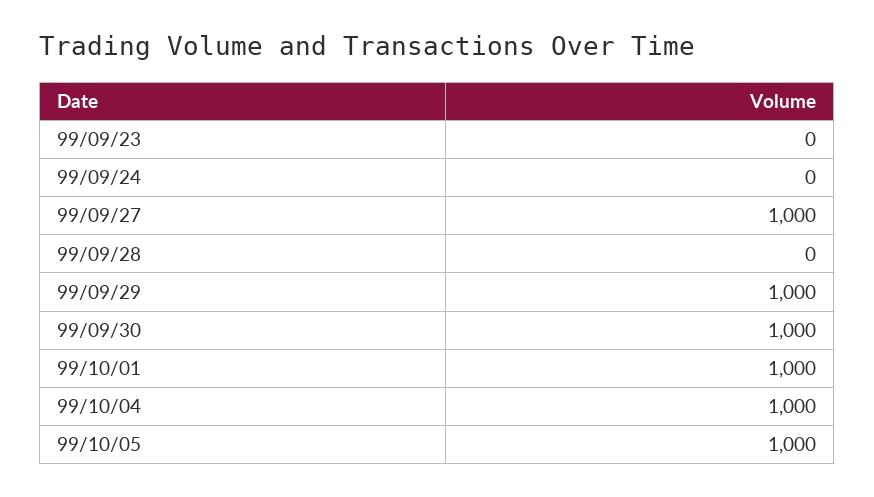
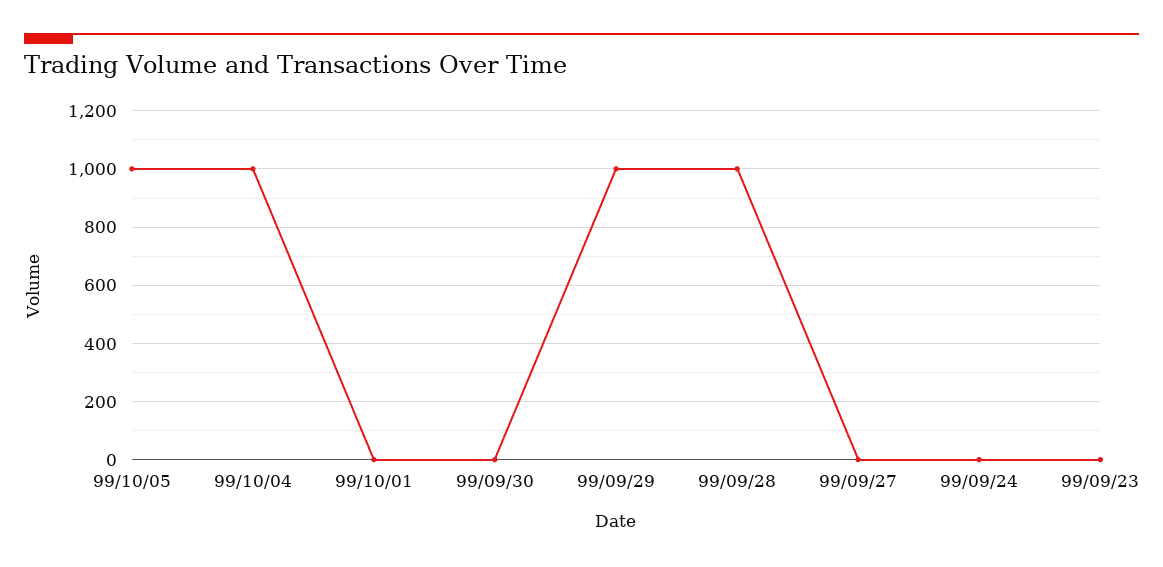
99/09/27: 1000 -> 0
99/09/28: 0 -> 1000
99/09/30: 1000 -> 0
99/10/01: 1000 -> 0

